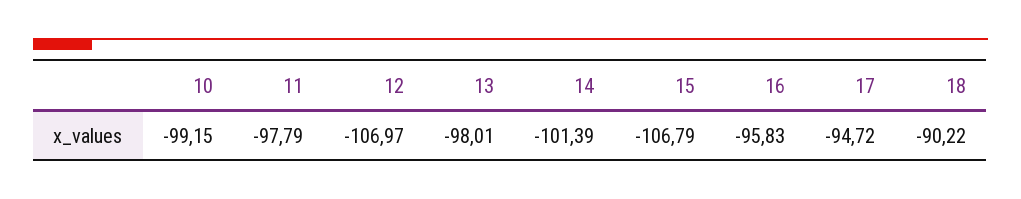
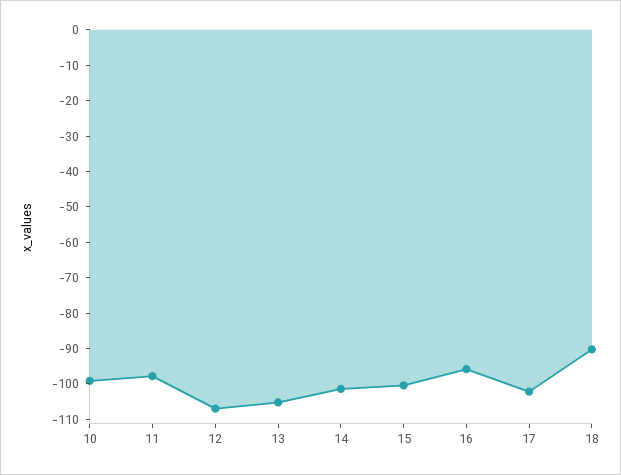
13: -98.01 -> -105
15: -106.79 -> -100
17: -94.72 -> -102.5

